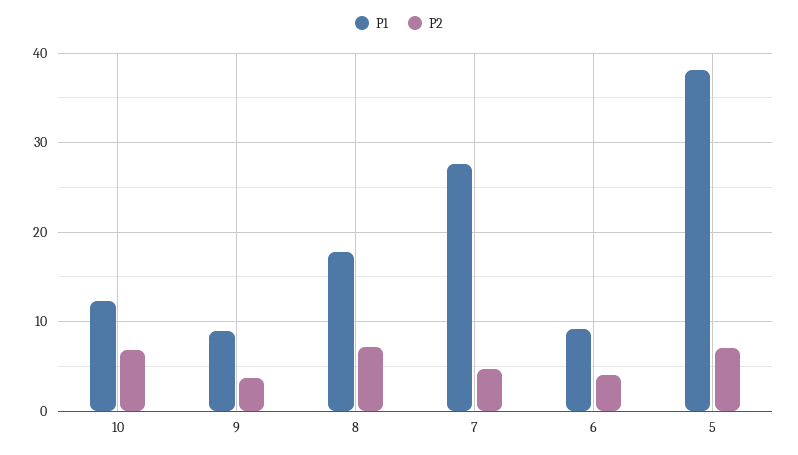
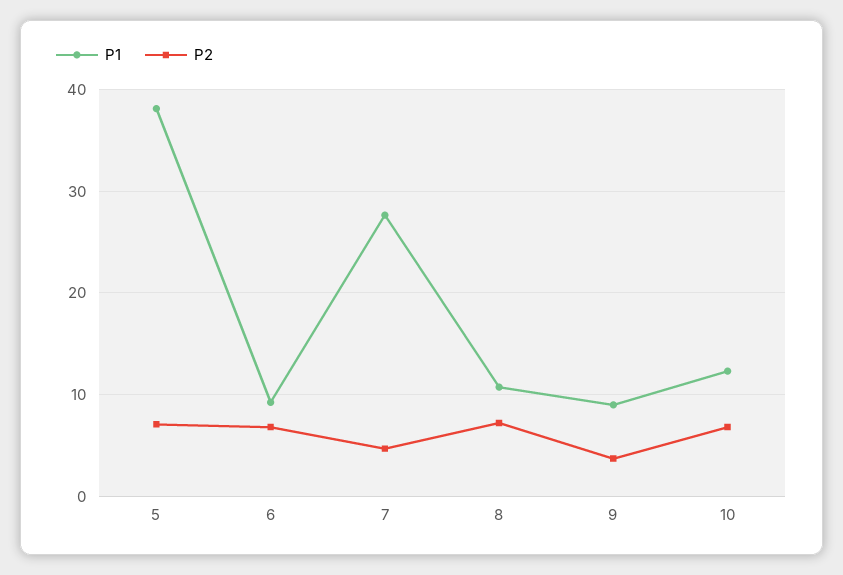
P1, 8: 18 -> 11
P2, 6: 4 -> 7

